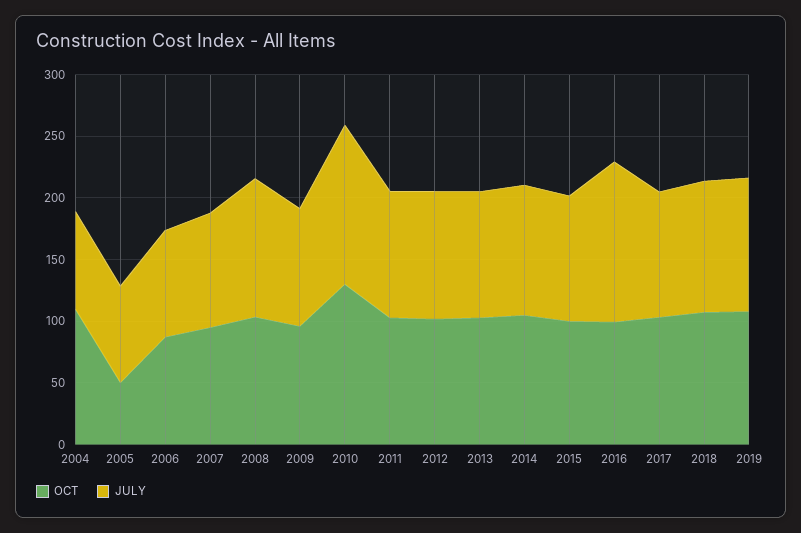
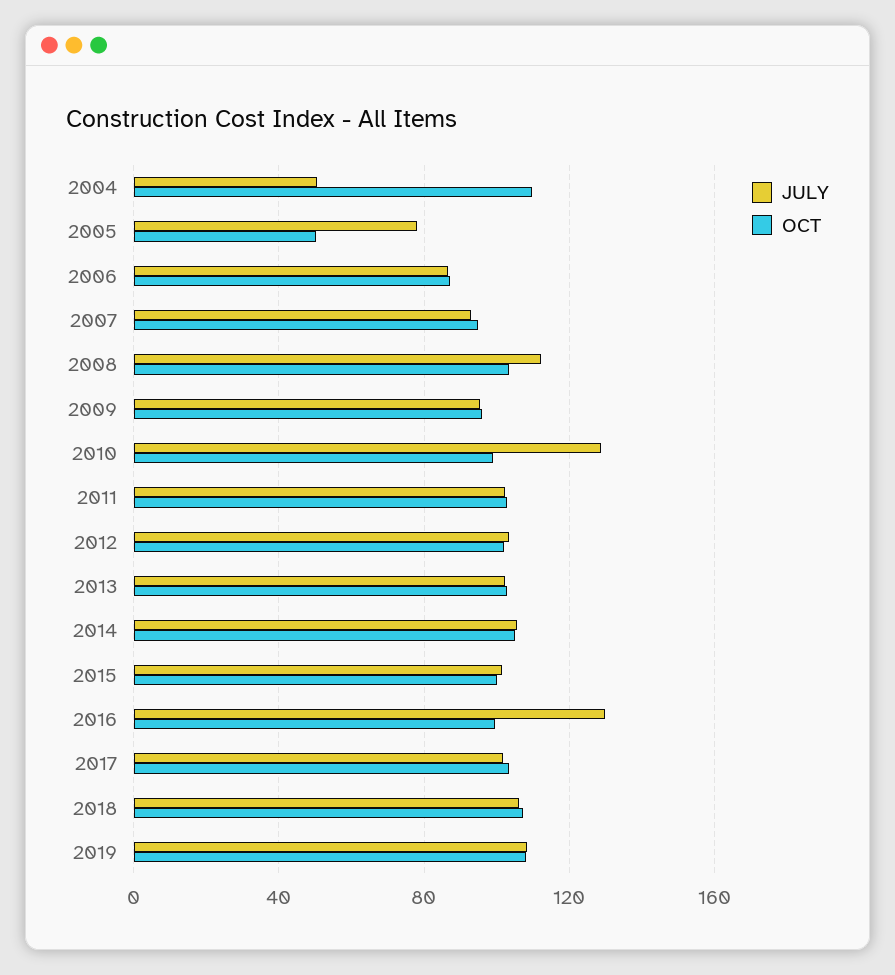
JULY, 2004: 80 -> 50
OCT, 2010: 130 -> 100

